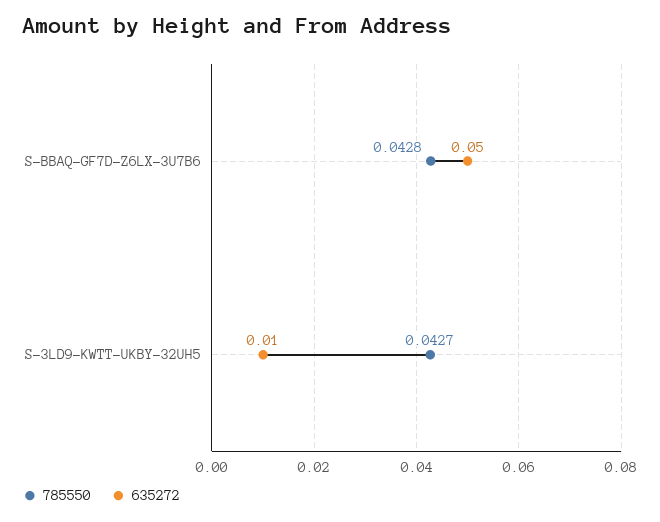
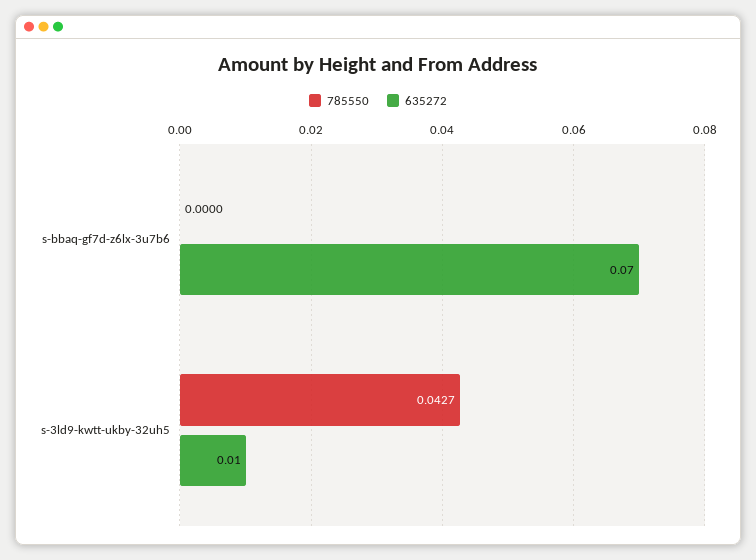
785550, S-BBAQ-GF7D-Z6LX-3U7B6: 0.0428 -> 0
635272, S-BBAQ-GF7D-Z6LX-3U7B6: 0.05 -> 0.07

